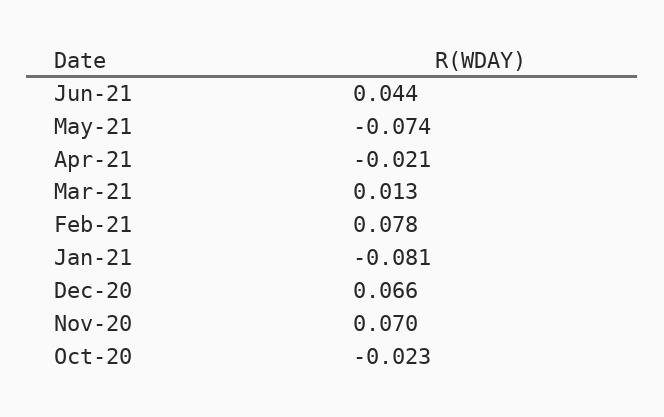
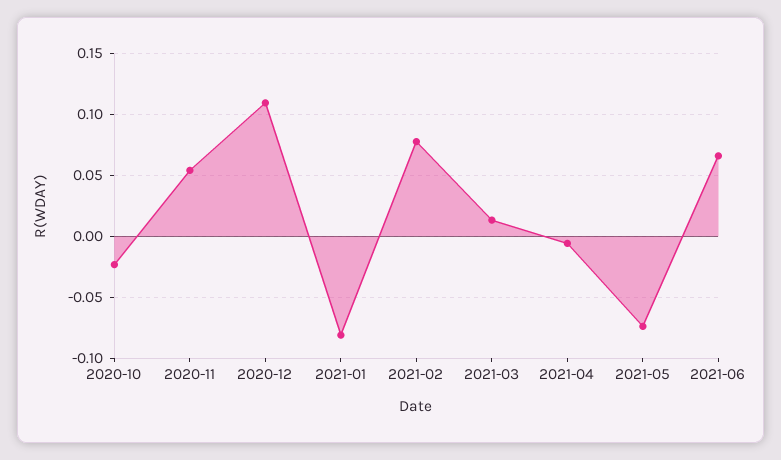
Jun-21: 0.044 -> 0.065
Apr-21: -0.021 -> -0.005
Dec-20: 0.066 -> 0.11
Nov-20: 0.07 -> 0.055

